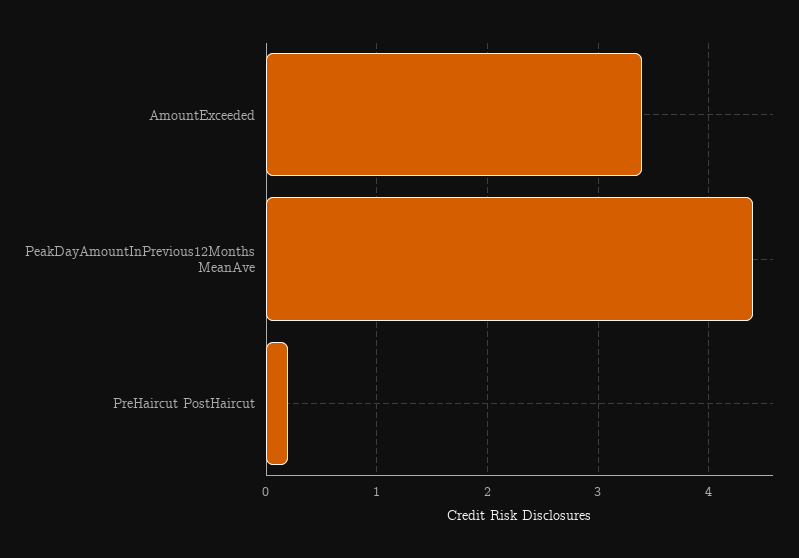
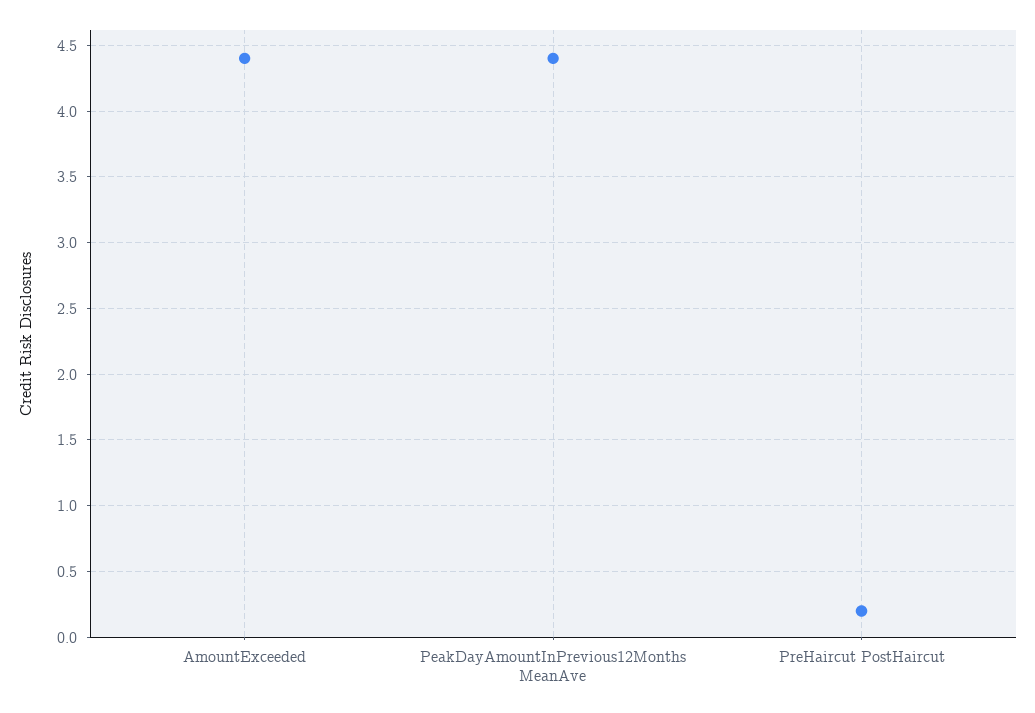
AmountExceeded: 3.4 -> 4.4

